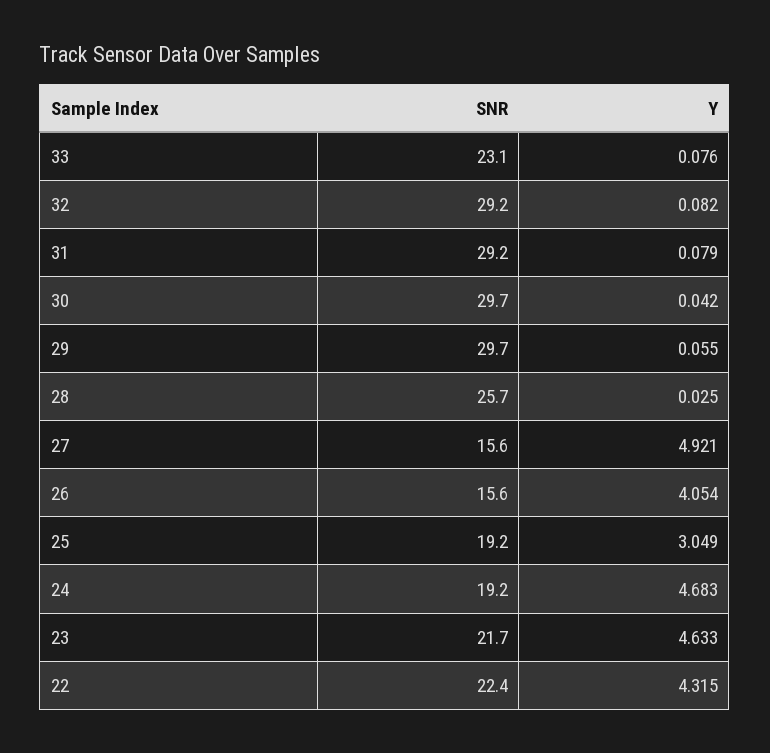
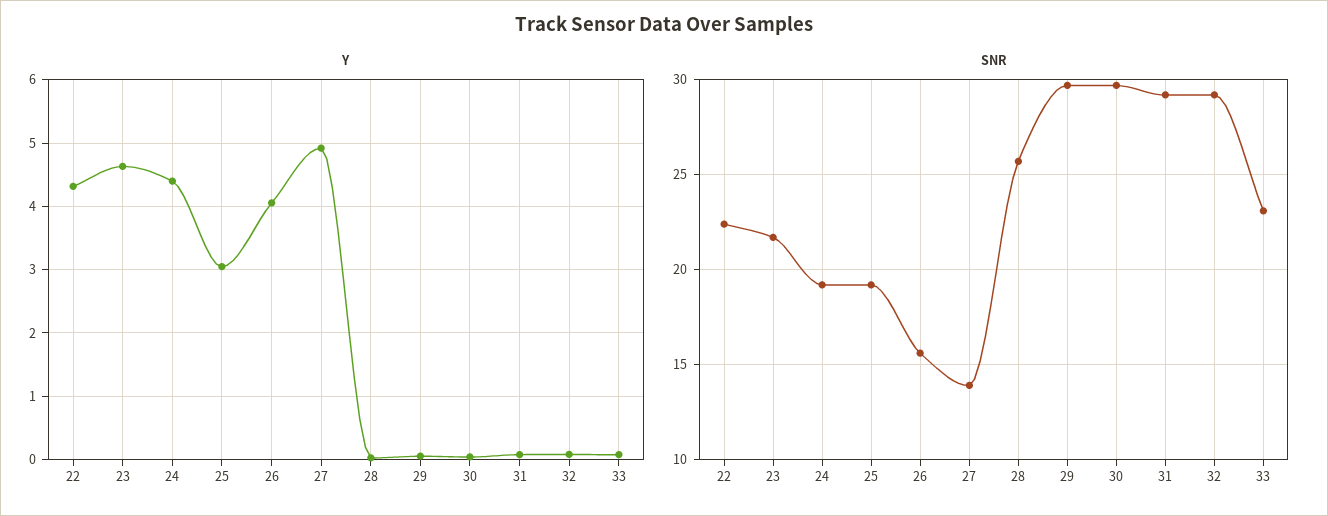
SNR, 27: 15.6 -> 14
Y, 24: 4.683 -> 4.4

